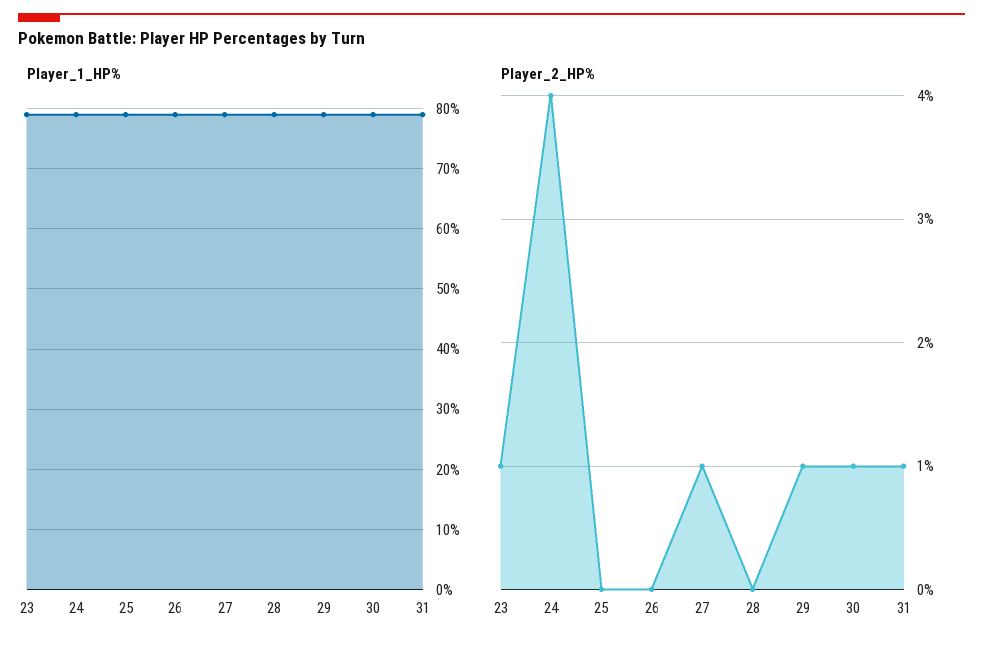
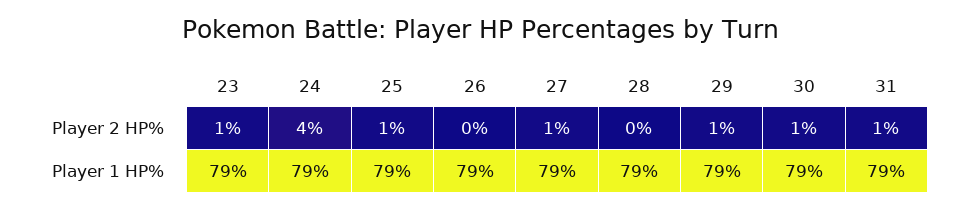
Player_2_HP%, 25: 0 -> 1

